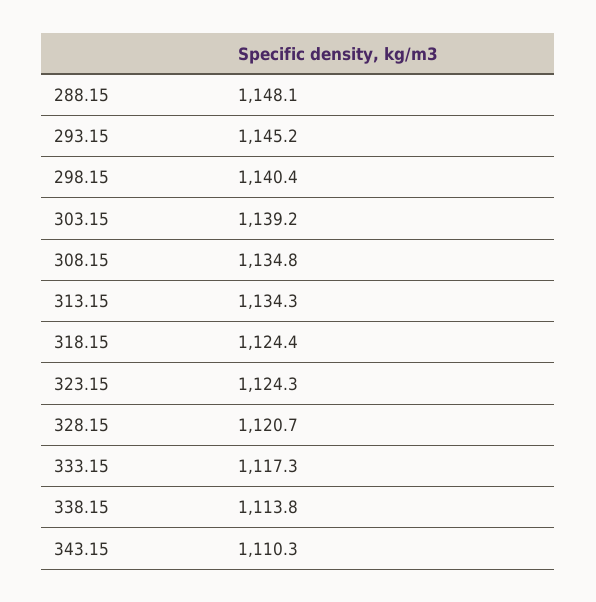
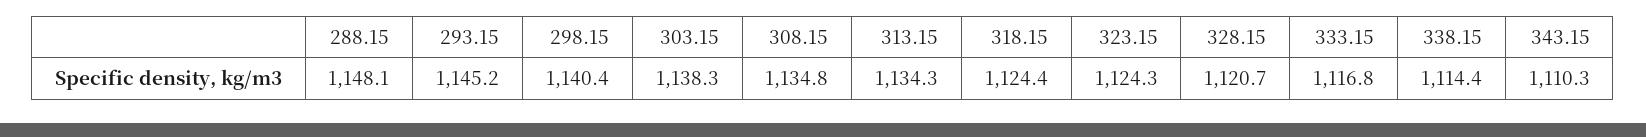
303.15: 1139.2 -> 1138.3
333.15: 1117.3 -> 1116.8
338.15: 1113.8 -> 1114.4

